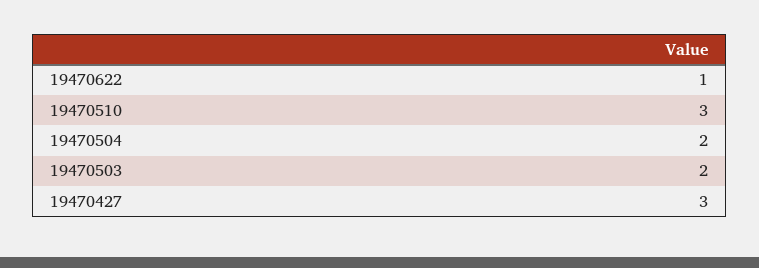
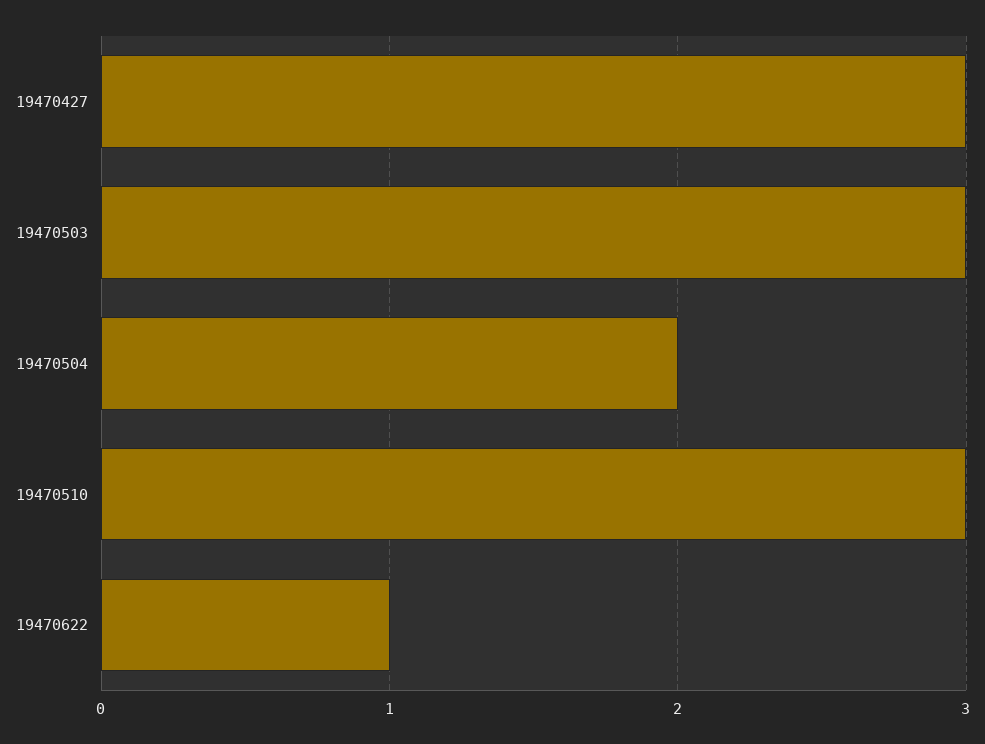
19470503: 2 -> 3

